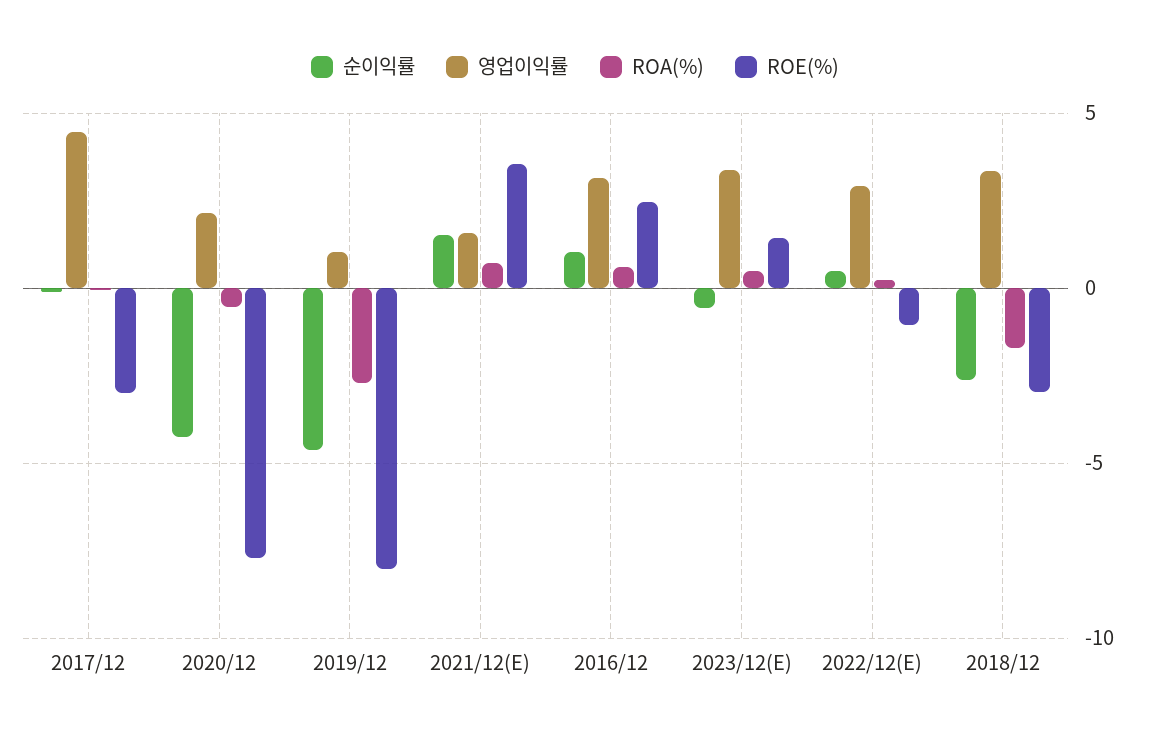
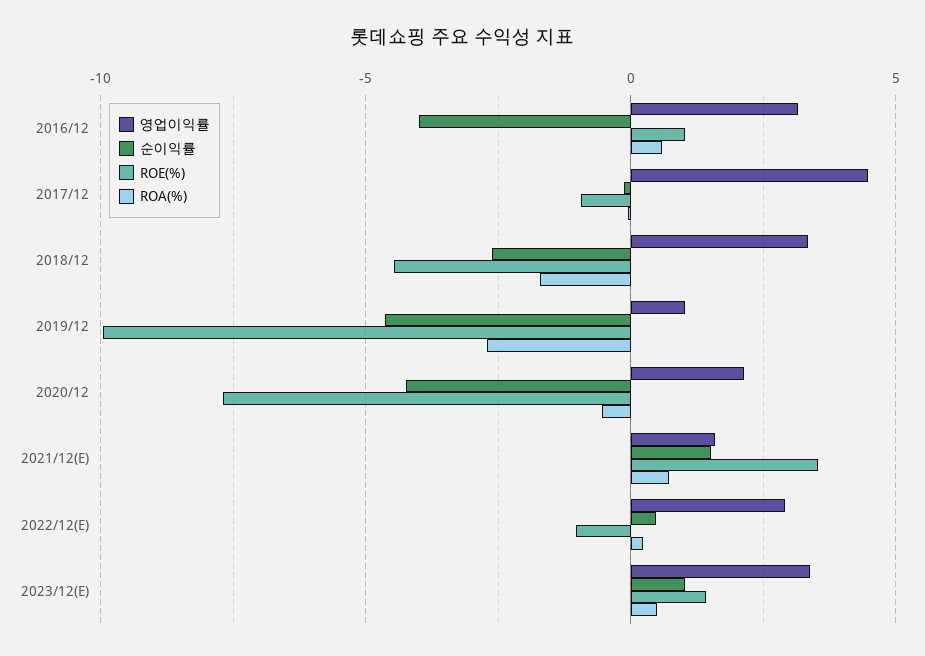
ROE(%), 2017/12: -3 -> -1
ROE(%), 2019/12: -8 -> -10
순이익률, 2016/12: 1 -> -4
ROE(%), 2016/12: 2.5 -> 1
순이익률, 2023/12(E): -0.5 -> 1
ROE(%), 2018/12: -3 -> -4.5

